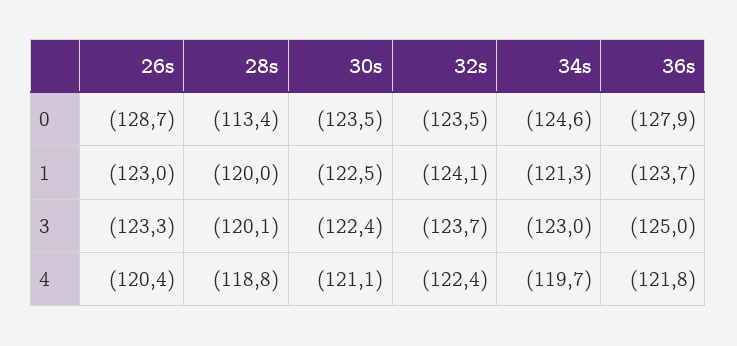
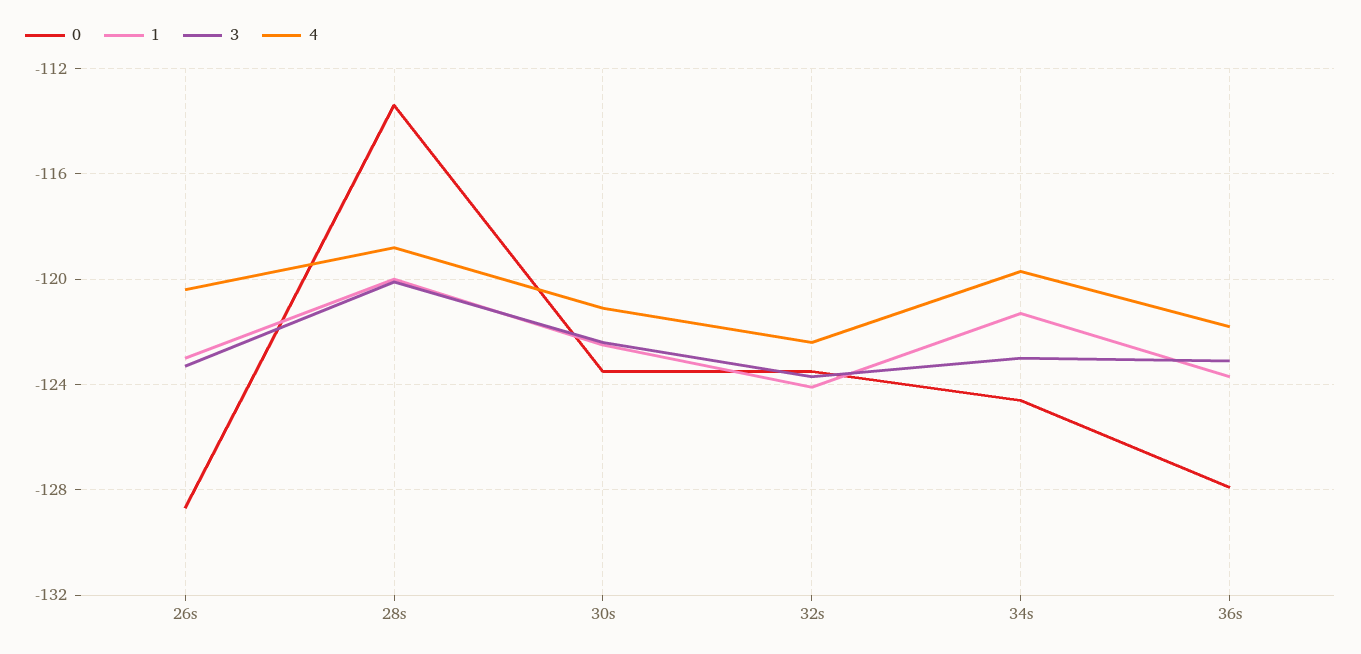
3, 36s: -125 -> -123

